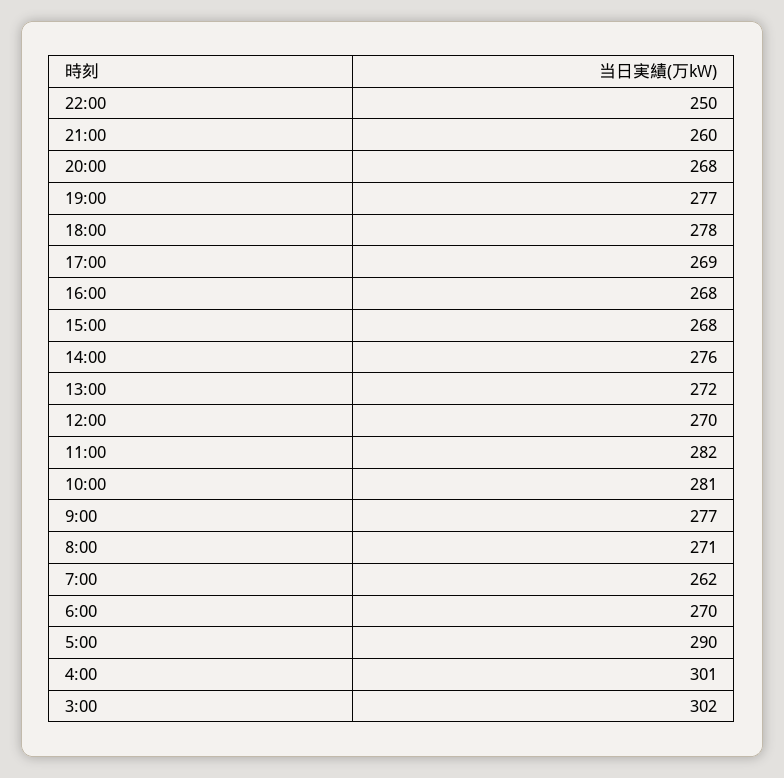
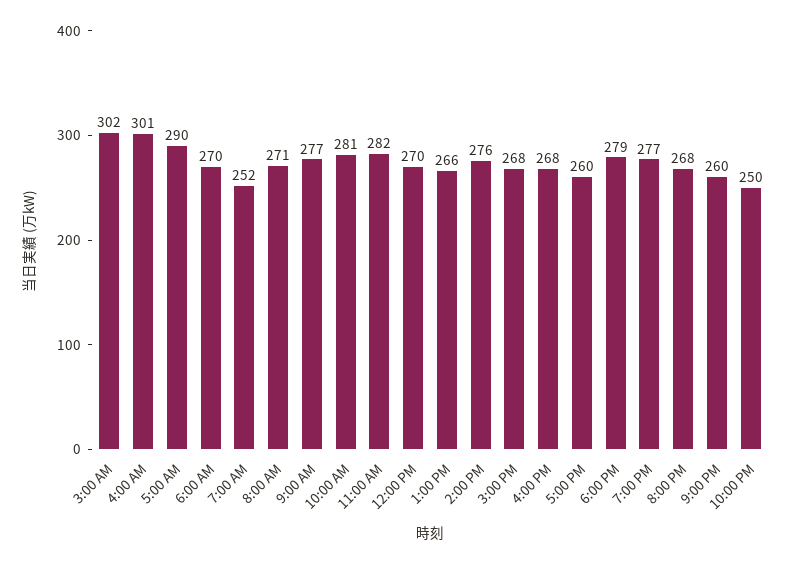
18:00: 278 -> 279
17:00: 269 -> 260
13:00: 272 -> 266
7:00: 262 -> 252

